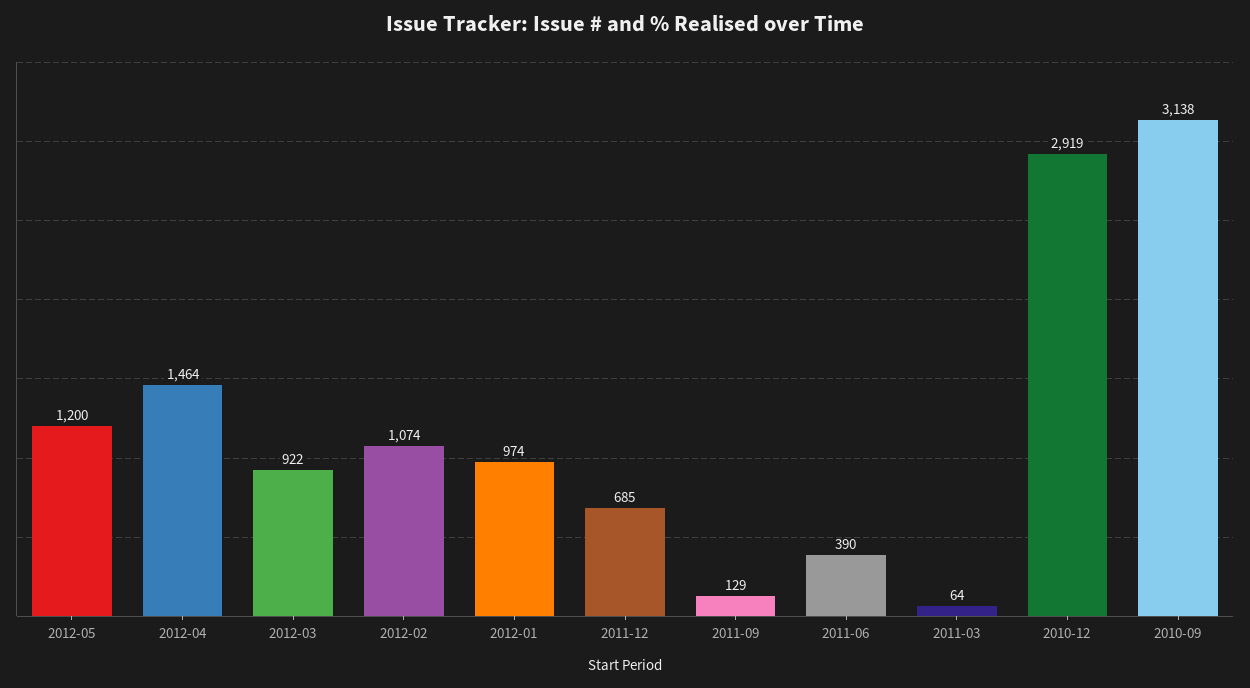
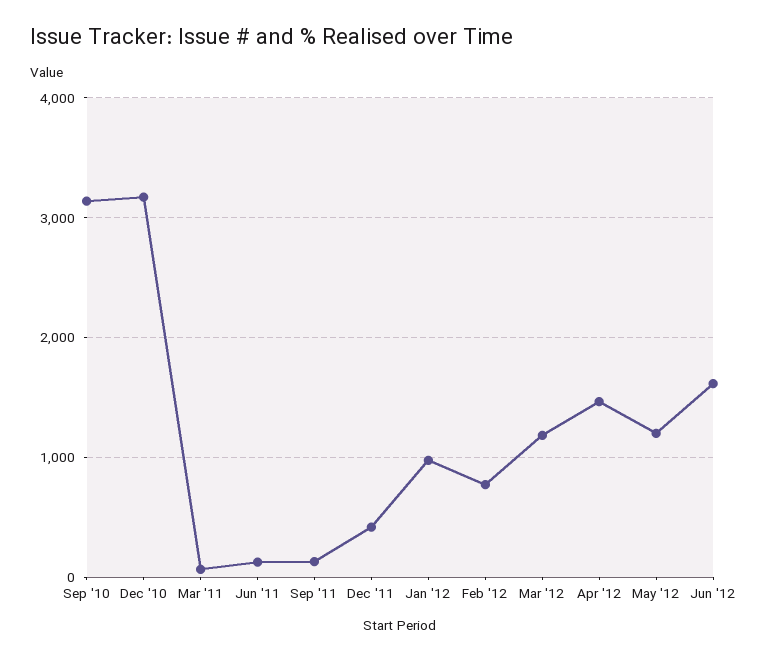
2012-03: 922 -> 1200
2012-02: 1074 -> 800
2011-12: 685 -> 400
2011-06: 390 -> 100
2010-12: 2919 -> 3200
Jun '12: none -> 1600

